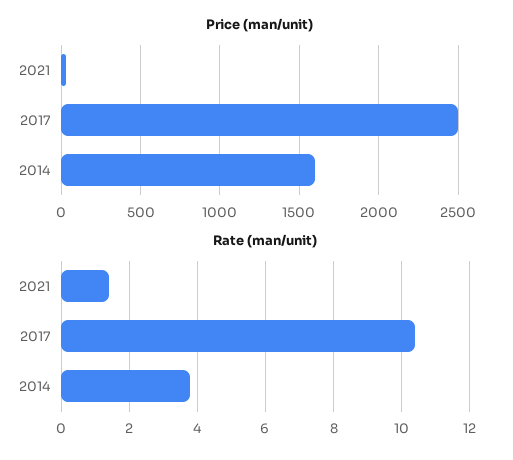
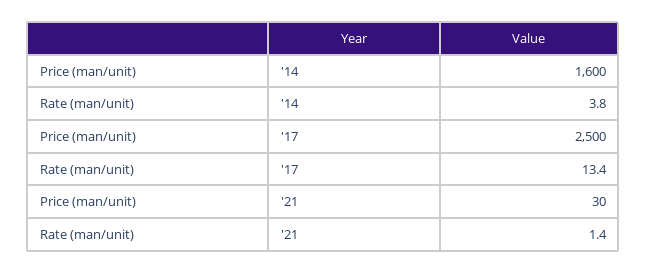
Rate (man/unit), 2017: 10.5 -> 13.4

